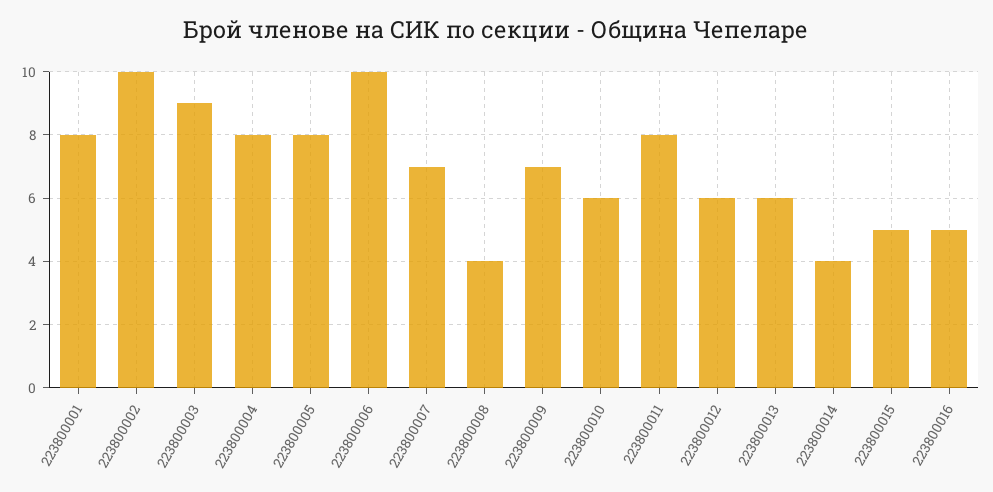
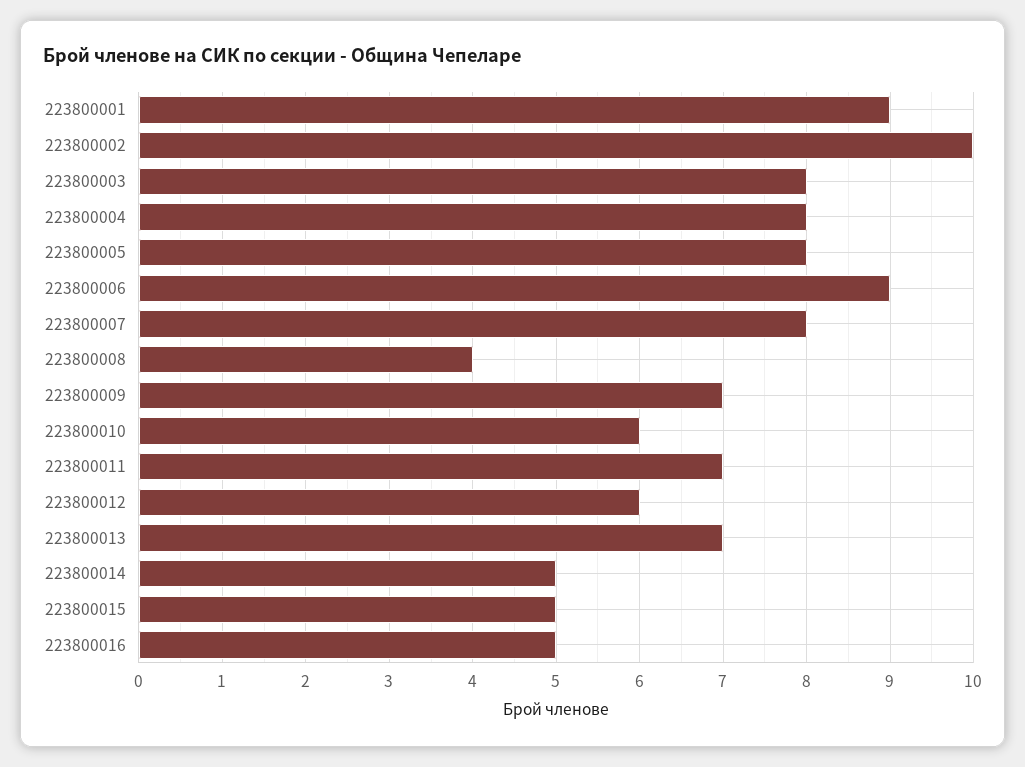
223800001: 8 -> 9
223800003: 9 -> 8
223800006: 10 -> 9
223800007: 7 -> 8
223800011: 8 -> 7
223800013: 6 -> 7
223800014: 4 -> 5

